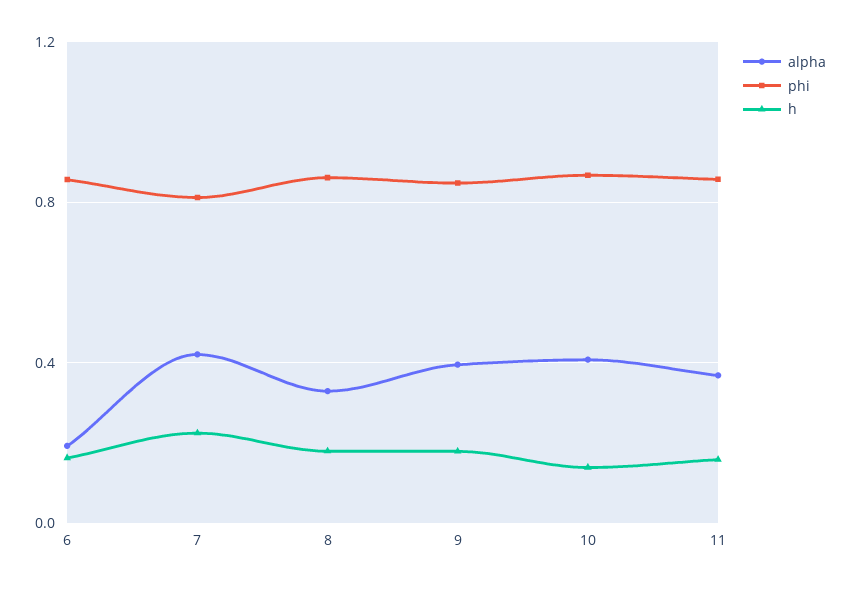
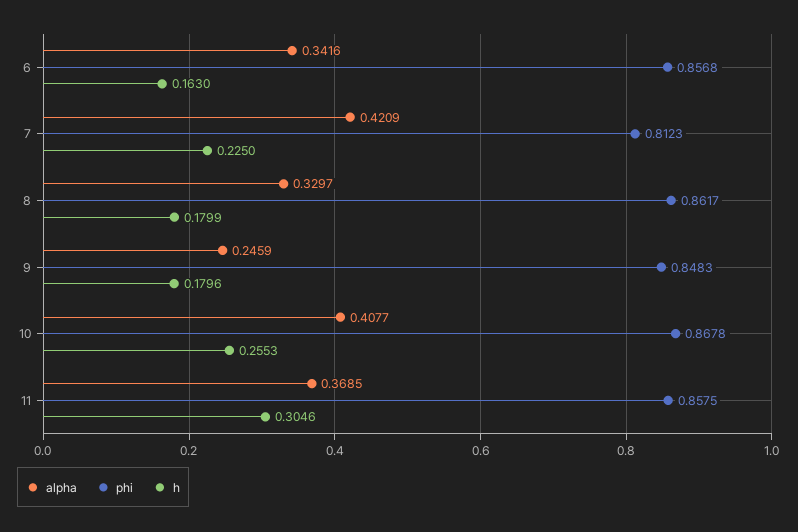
alpha, 6: 0.2 -> 0.3416
alpha, 9: 0.4 -> 0.2459
h, 10: 0.15 -> 0.2553
h, 11: 0.15 -> 0.3046

